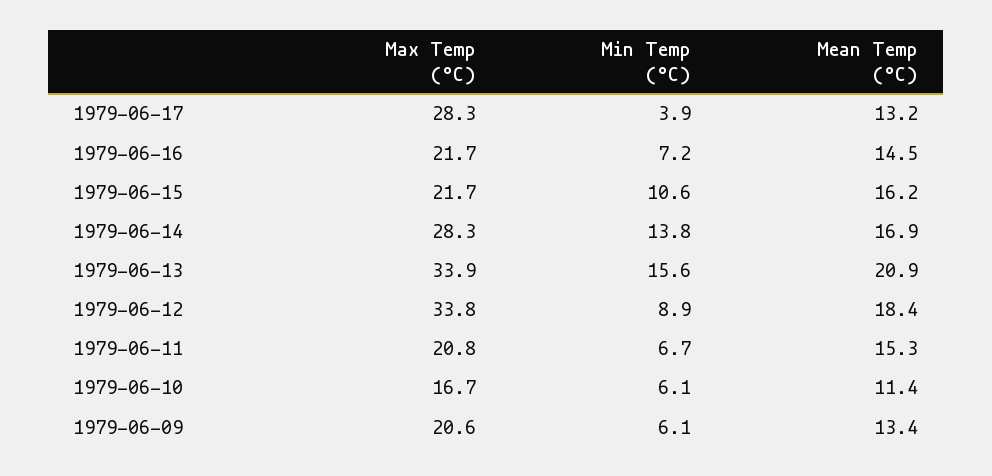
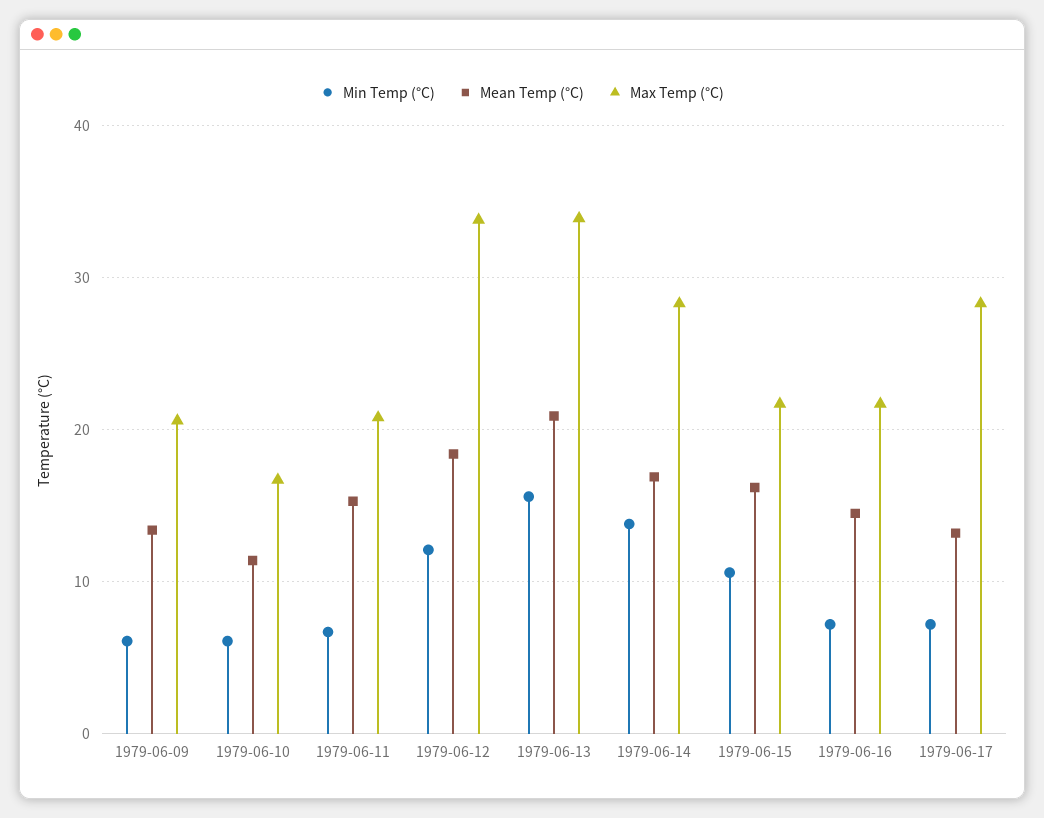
Min Temp (°C), 1979-06-17: 3.9 -> 7
Min Temp (°C), 1979-06-12: 8.9 -> 12

